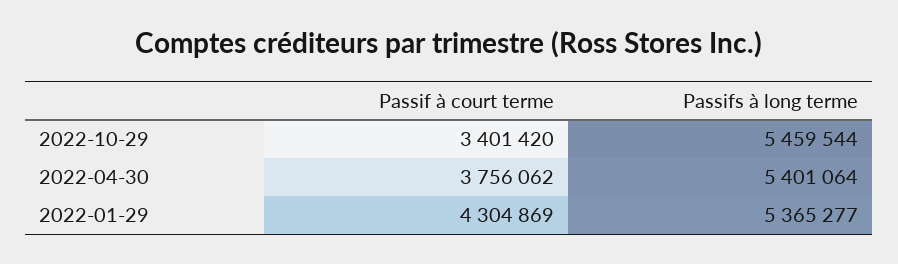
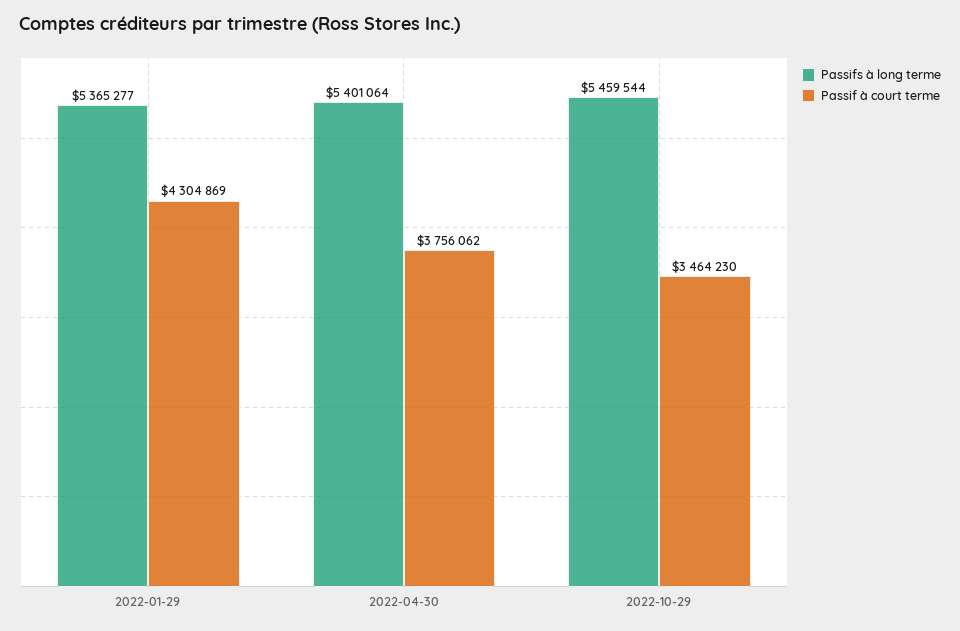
Passif à court terme, 2022-10-29: 3401420 -> 3464230

